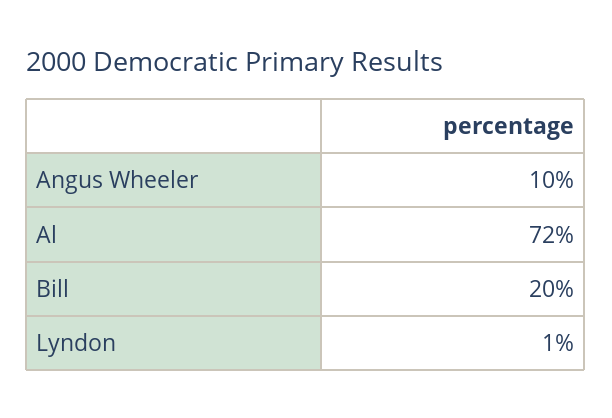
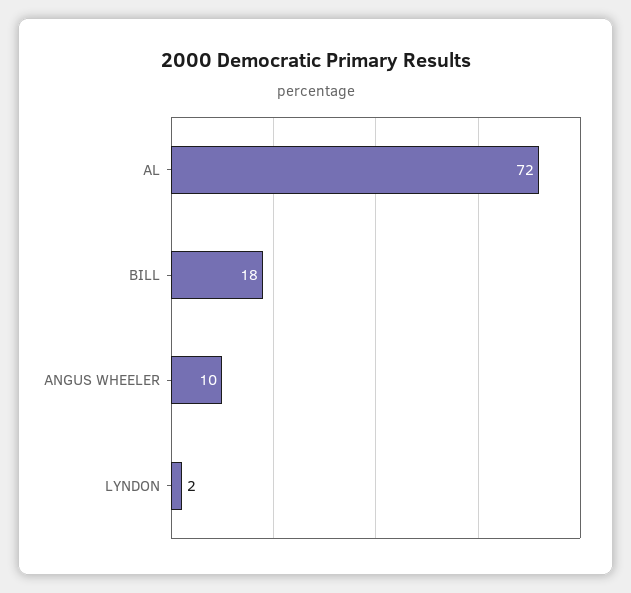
Bill: 20 -> 18
Lyndon: 1 -> 2

